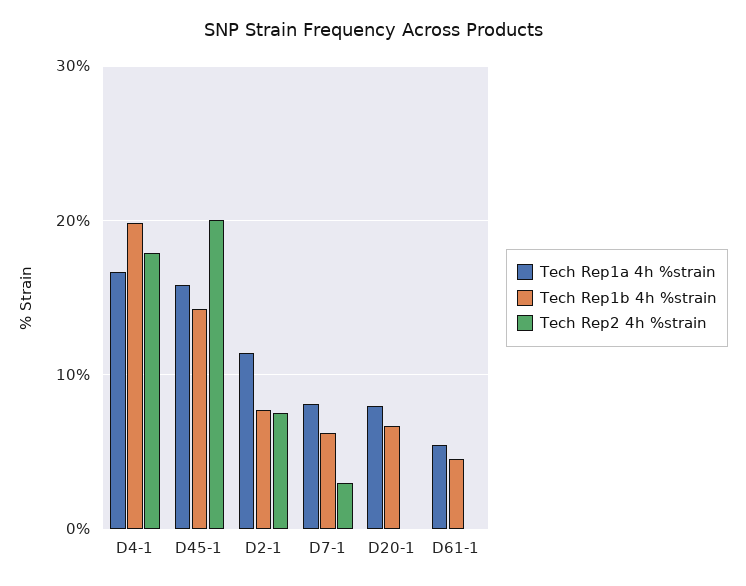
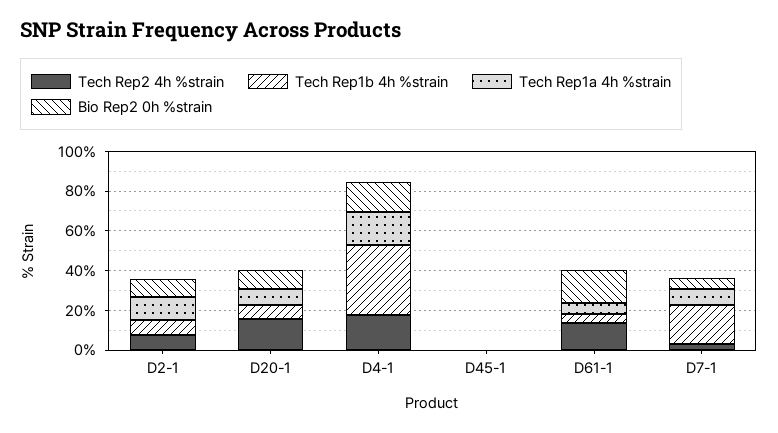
Tech Rep1b 4h %strain, D4-1: 20 -> 35
Tech Rep1a 4h %strain, D45-1: 16 -> 0
Tech Rep1b 4h %strain, D45-1: 14 -> 0
Tech Rep2 4h %strain, D45-1: 20 -> 0
Tech Rep1b 4h %strain, D7-1: 6 -> 20
Tech Rep2 4h %strain, D20-1: 0 -> 15
Tech Rep2 4h %strain, D61-1: 0 -> 15
Bio Rep2 0h %strain, D2-1: none -> 10
Bio Rep2 0h %strain, D20-1: none -> 10
Bio Rep2 0h %strain, D4-1: none -> 15
Bio Rep2 0h %strain, D45-1: none -> 0
Bio Rep2 0h %strain, D61-1: none -> 15
Bio Rep2 0h %strain, D7-1: none -> 5

